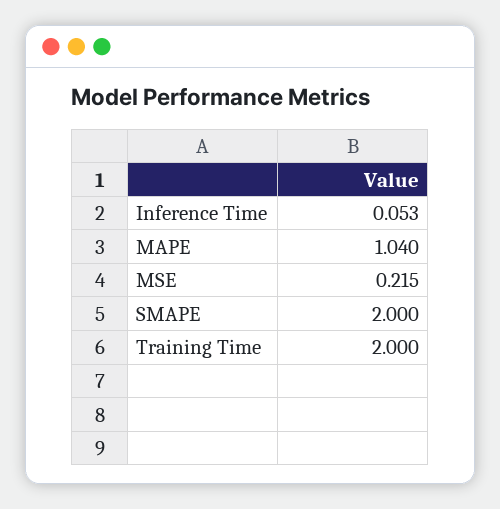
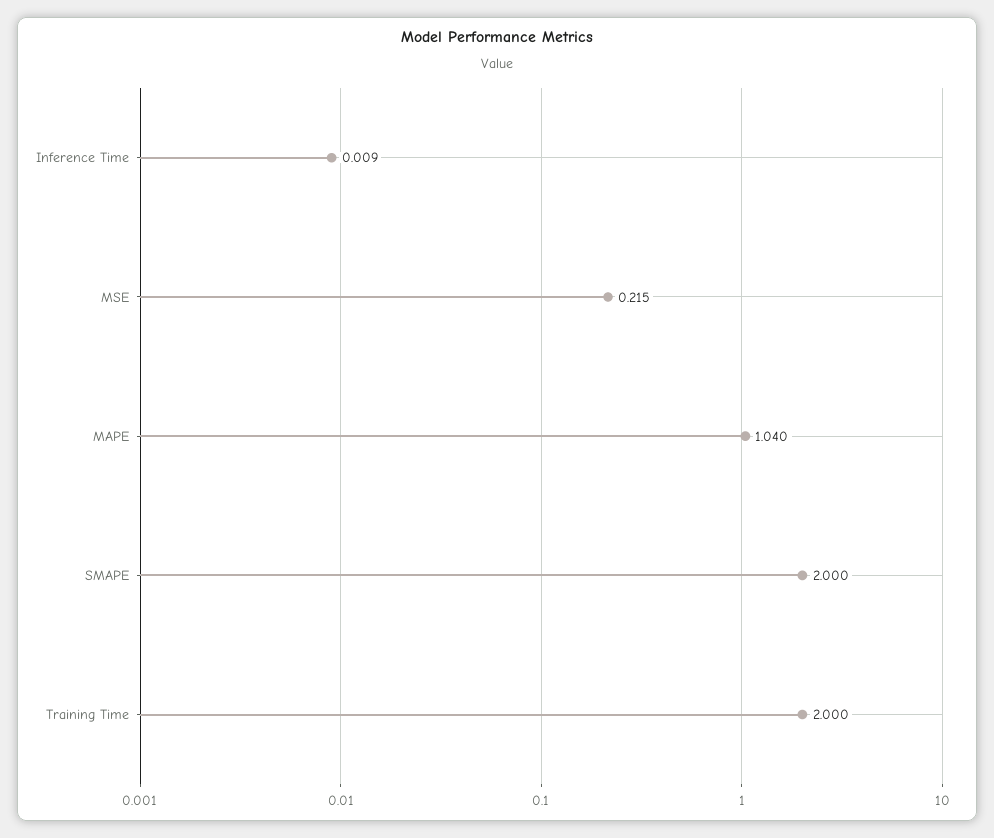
Inference Time: 0.053 -> 0.009

